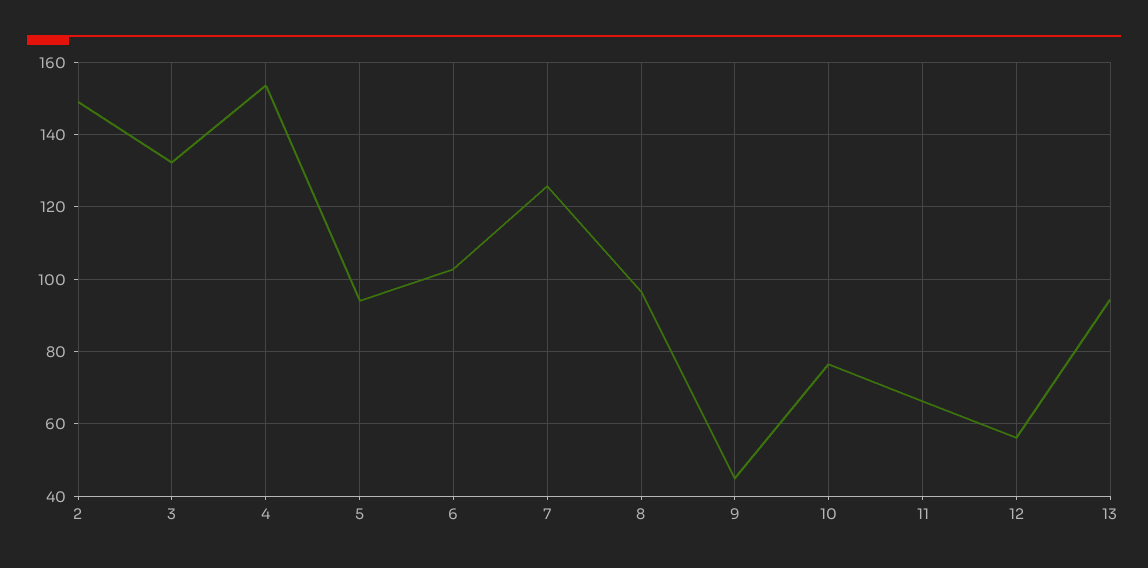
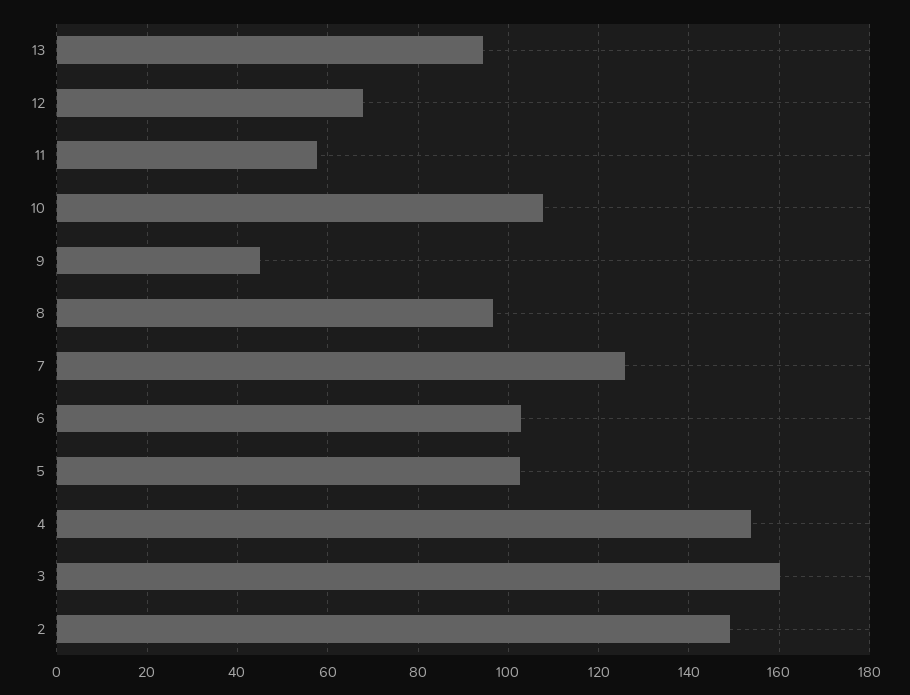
3: 132 -> 160
5: 94 -> 102
10: 76 -> 108
11: 66 -> 58
12: 56 -> 68

